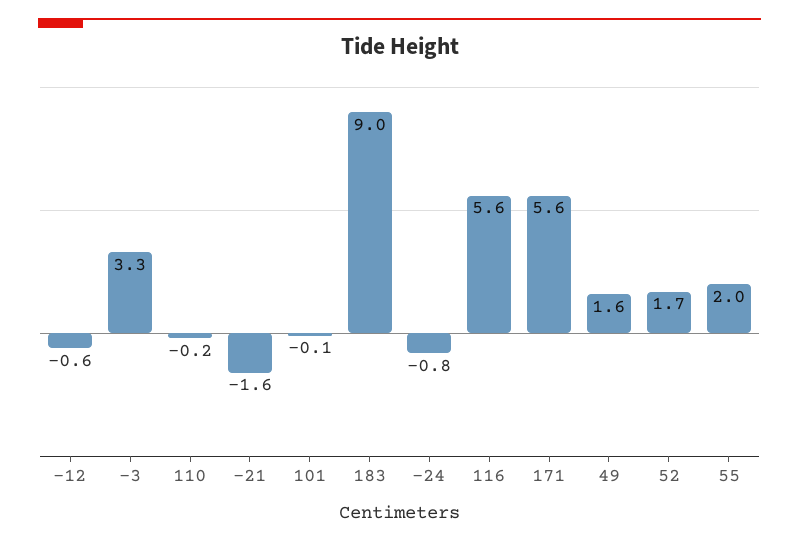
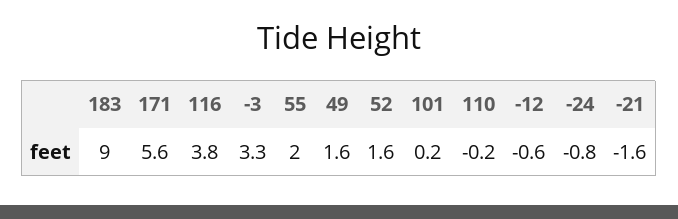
101: -0.1 -> 0.2
116: 5.6 -> 3.8
52: 1.7 -> 1.6

